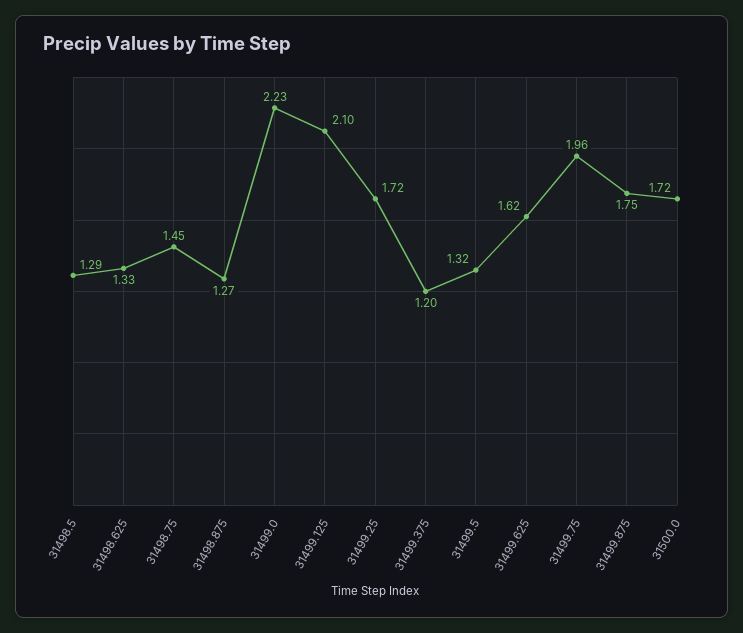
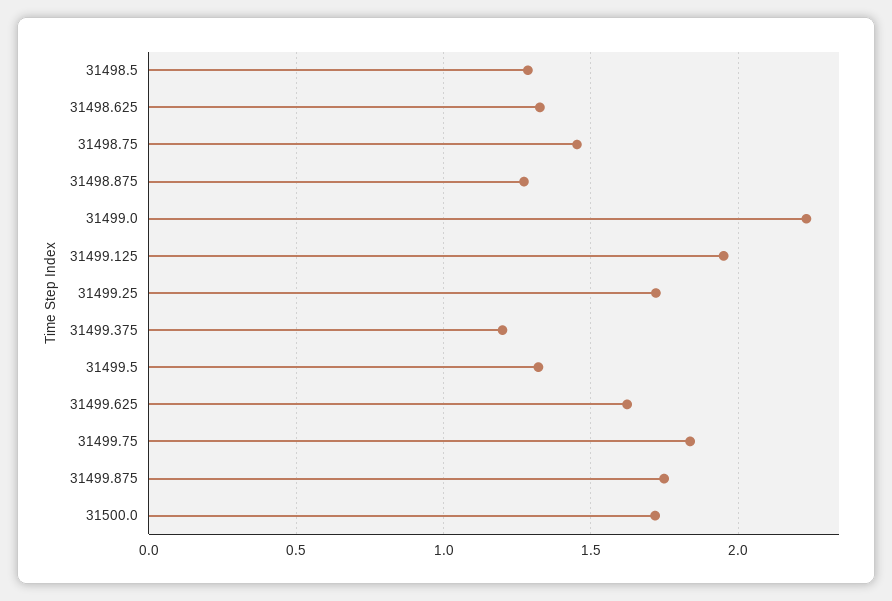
31499.125: 2.1 -> 1.95
31499.75: 1.96 -> 1.85

